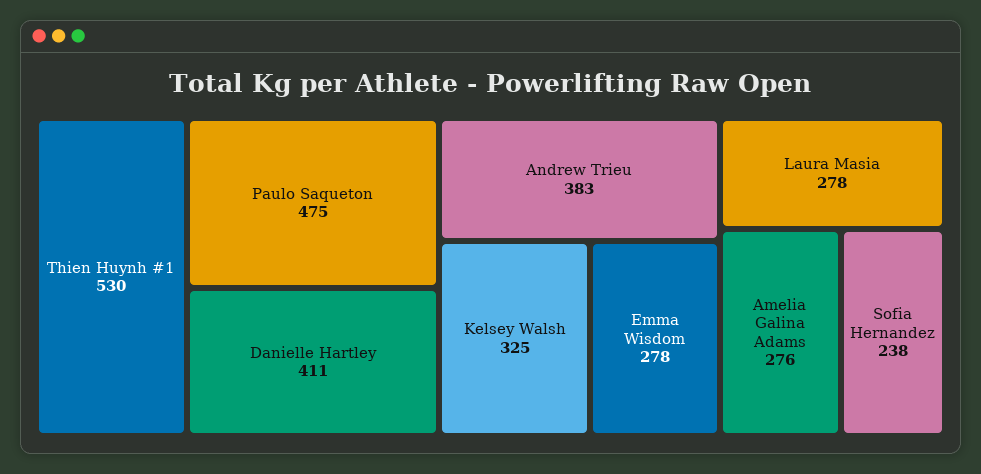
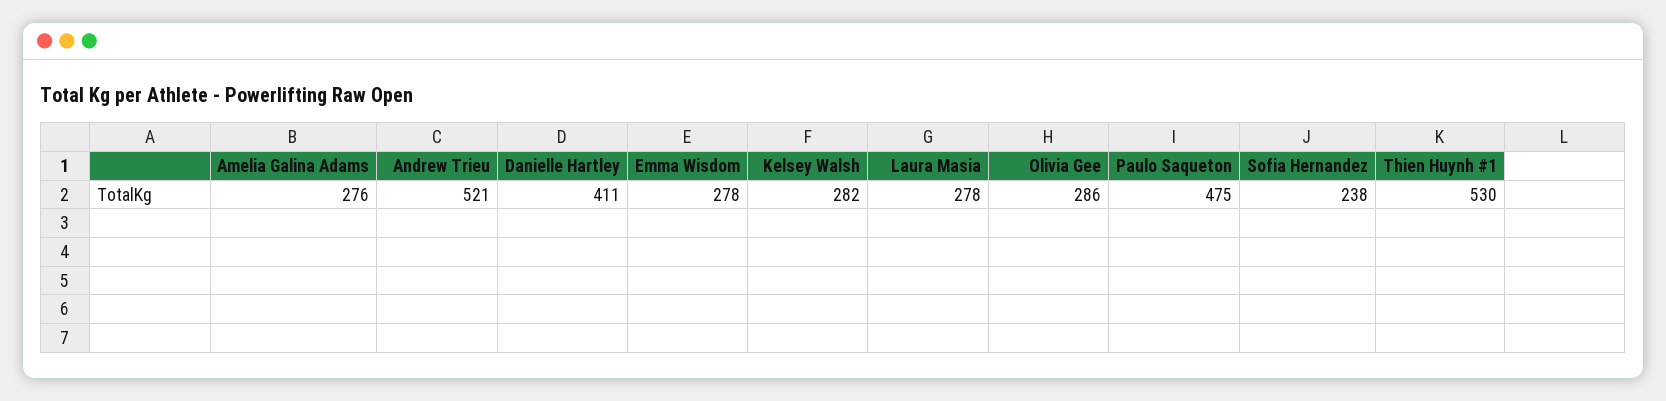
Andrew Trieu: 383 -> 521
Kelsey Walsh: 325 -> 282
Olivia Gee: none -> 286

